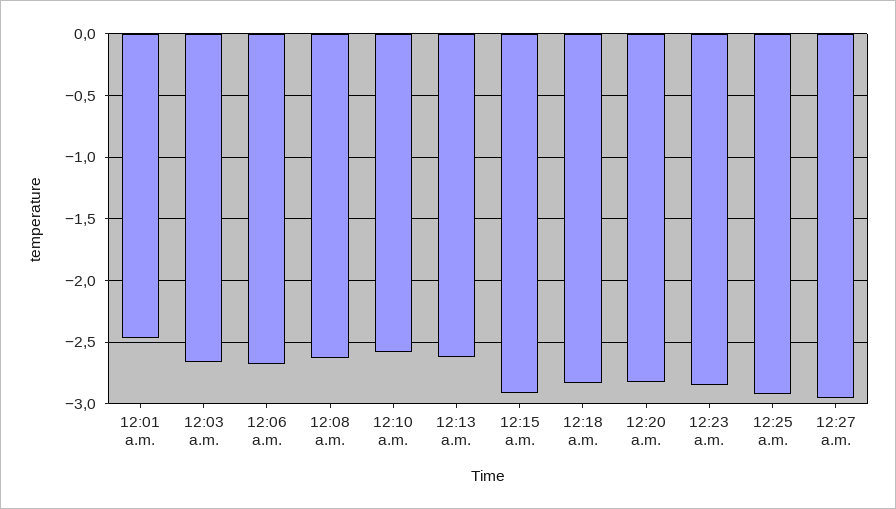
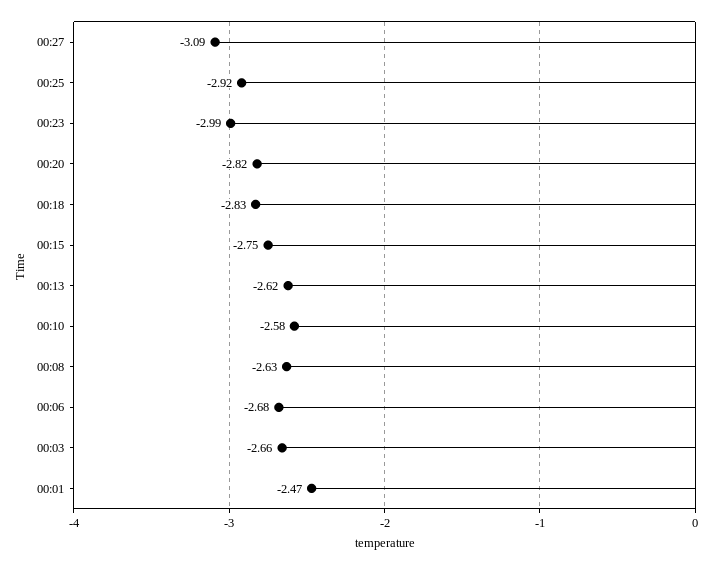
12:15 a.m.: -2.9 -> -2.75
12:23 a.m.: -2.85 -> -2.99
12:27 a.m.: -2.95 -> -3.09

